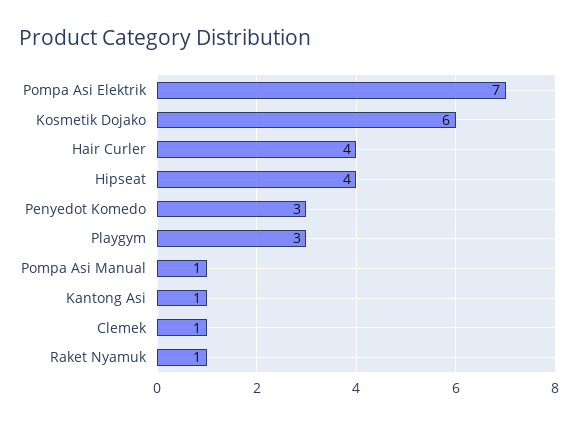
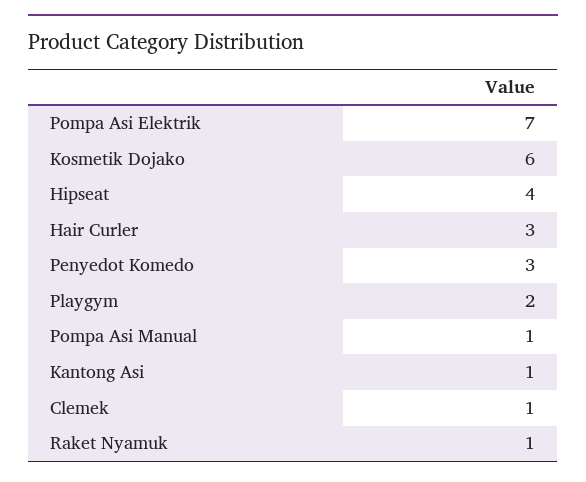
Hair Curler: 4 -> 3
Playgym: 3 -> 2

